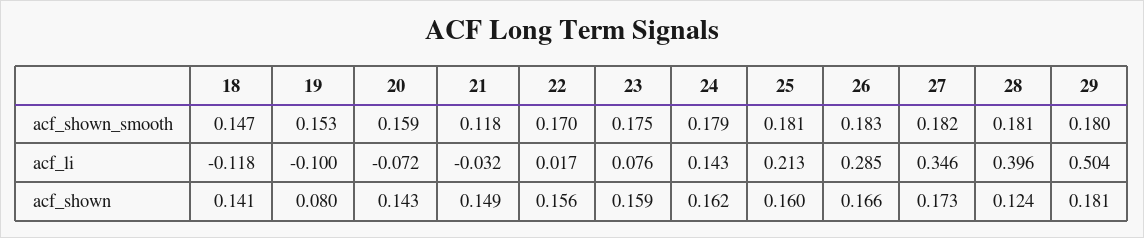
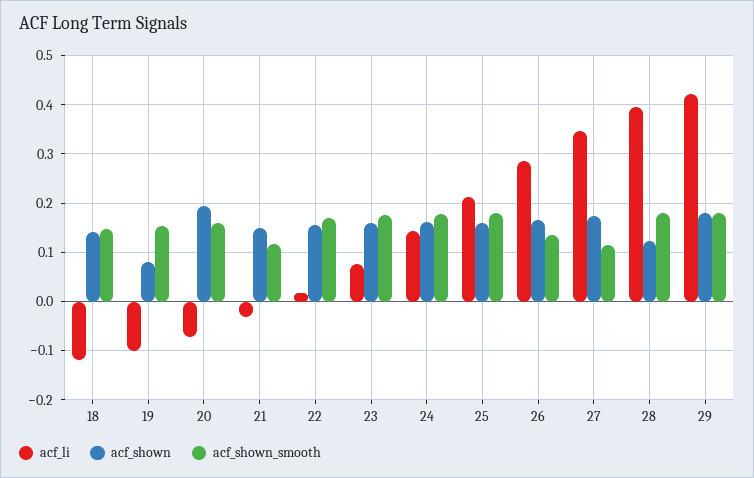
acf_shown_smooth, 26: 0.183 -> 0.14
acf_shown_smooth, 27: 0.182 -> 0.12
acf_li, 29: 0.504 -> 0.42
acf_shown, 20: 0.143 -> 0.2

